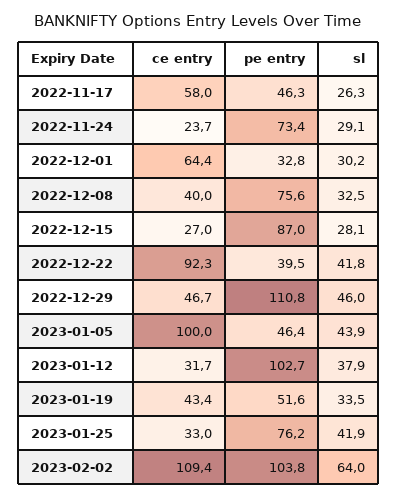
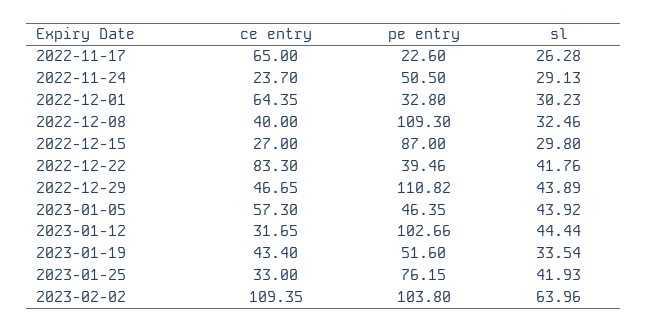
ce entry, 2022-11-17: 58 -> 65
pe entry, 2022-11-17: 46.3 -> 22.6
pe entry, 2022-11-24: 73.4 -> 50.5
pe entry, 2022-12-08: 75.6 -> 109.3
sl, 2022-12-15: 28.1 -> 29.8
ce entry, 2022-12-22: 92.3 -> 83.3
sl, 2022-12-29: 46 -> 43.89
ce entry, 2023-01-05: 100 -> 57.3
sl, 2023-01-12: 37.9 -> 44.44

